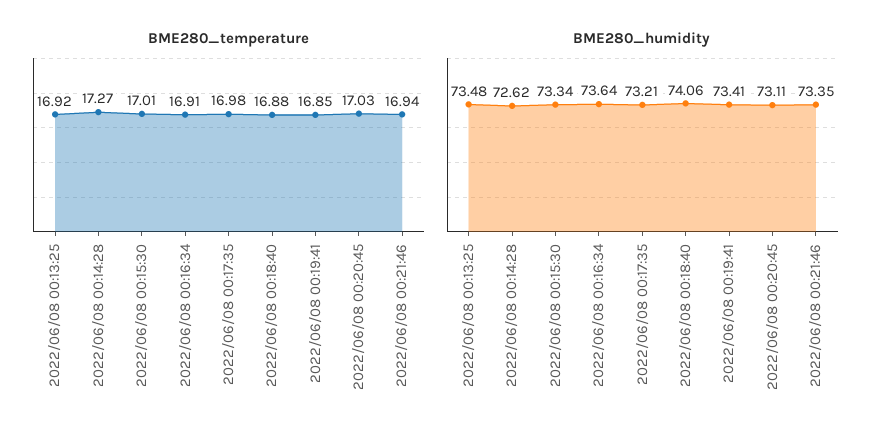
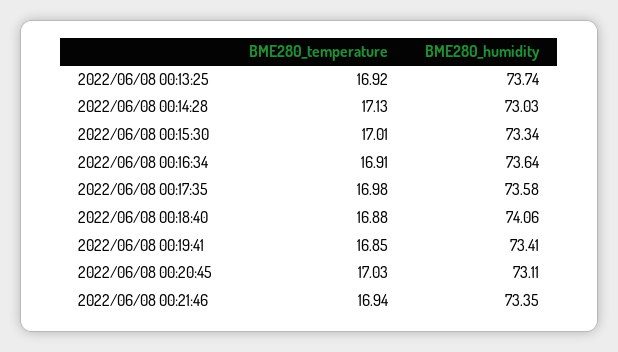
BME280_temperature, 2022/06/08 00:14:28: 17.27 -> 17.13
BME280_humidity, 2022/06/08 00:13:25: 73.48 -> 73.74
BME280_humidity, 2022/06/08 00:14:28: 72.62 -> 73.03
BME280_humidity, 2022/06/08 00:17:35: 73.21 -> 73.58

